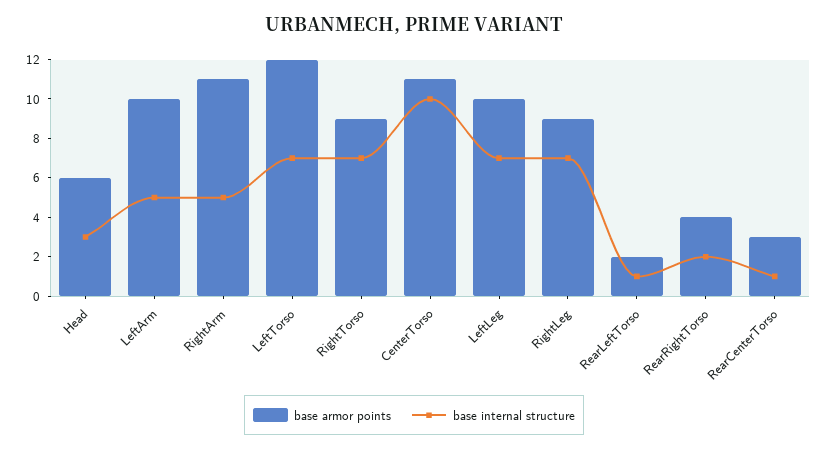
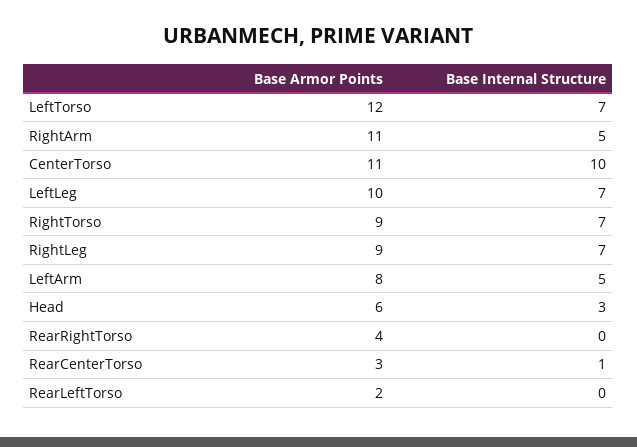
base armor points, LeftArm: 10 -> 8
base internal structure, RearLeftTorso: 1 -> 0
base internal structure, RearRightTorso: 2 -> 0

